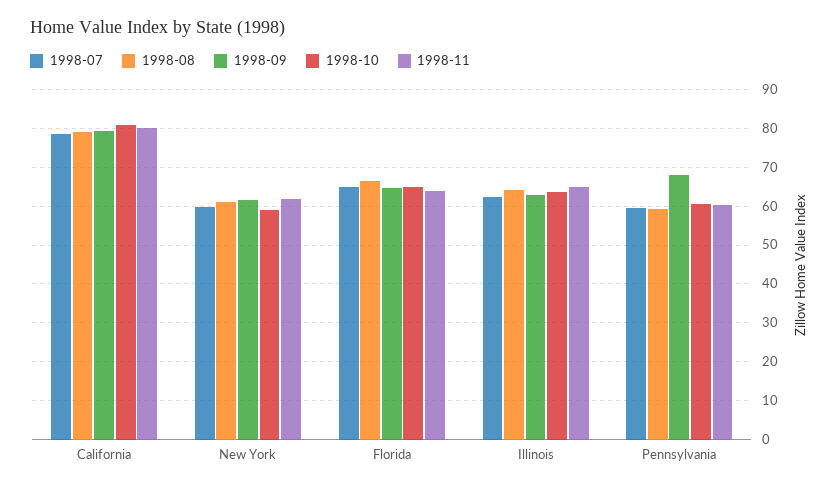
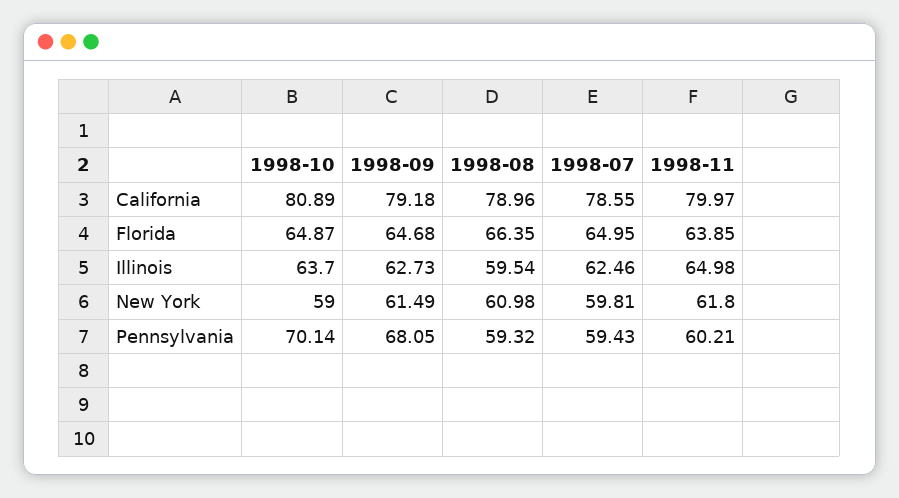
1998-08, Illinois: 64 -> 59.54
1998-10, Pennsylvania: 60 -> 70.14

